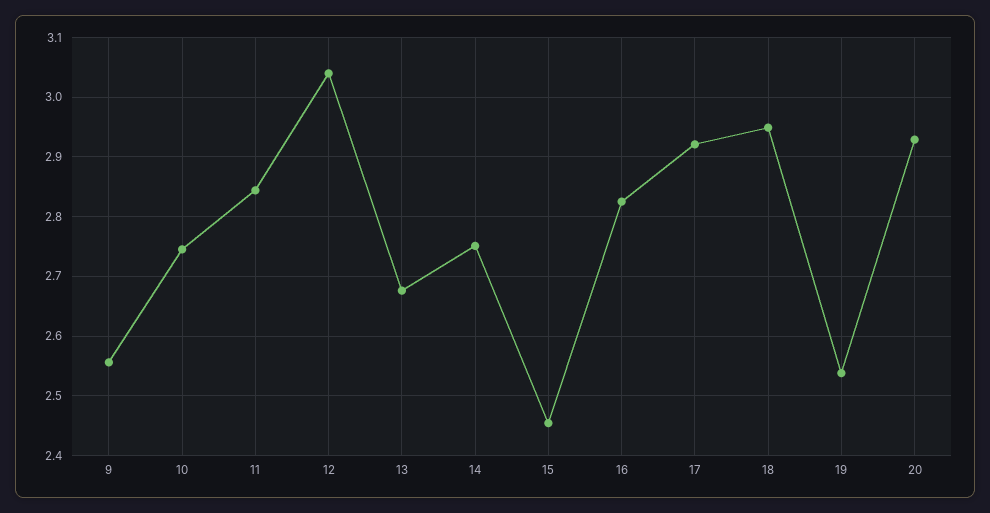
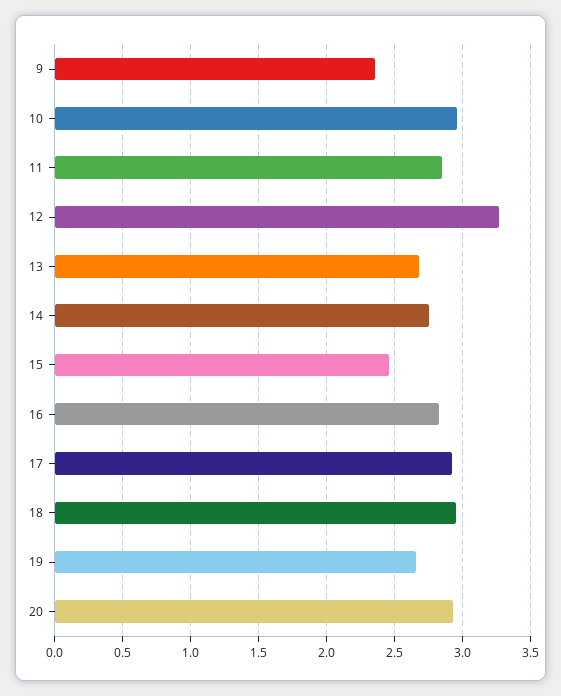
9: 2.56 -> 2.35
10: 2.74 -> 2.95
12: 3.04 -> 3.25
19: 2.54 -> 2.65

